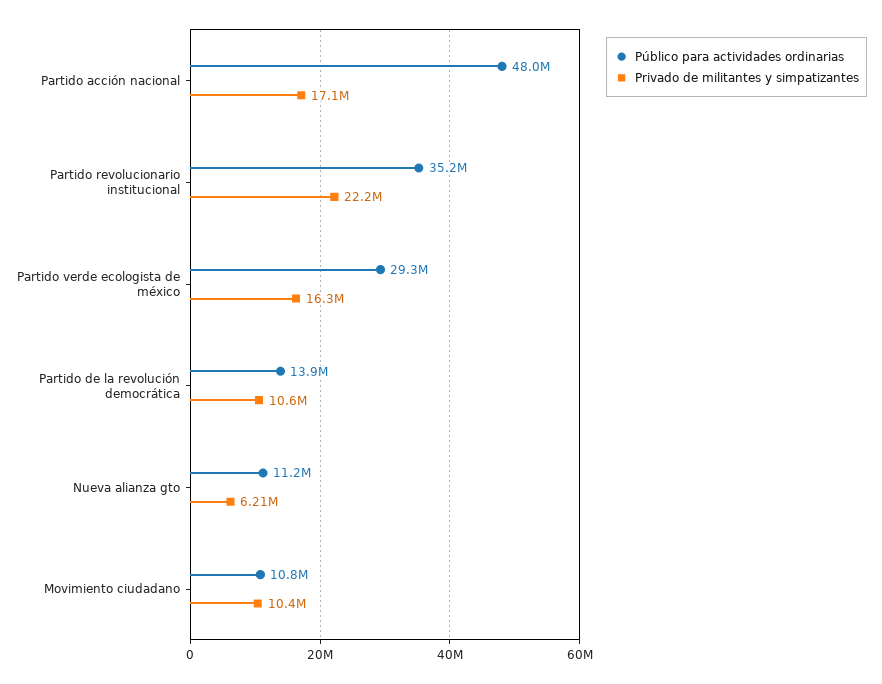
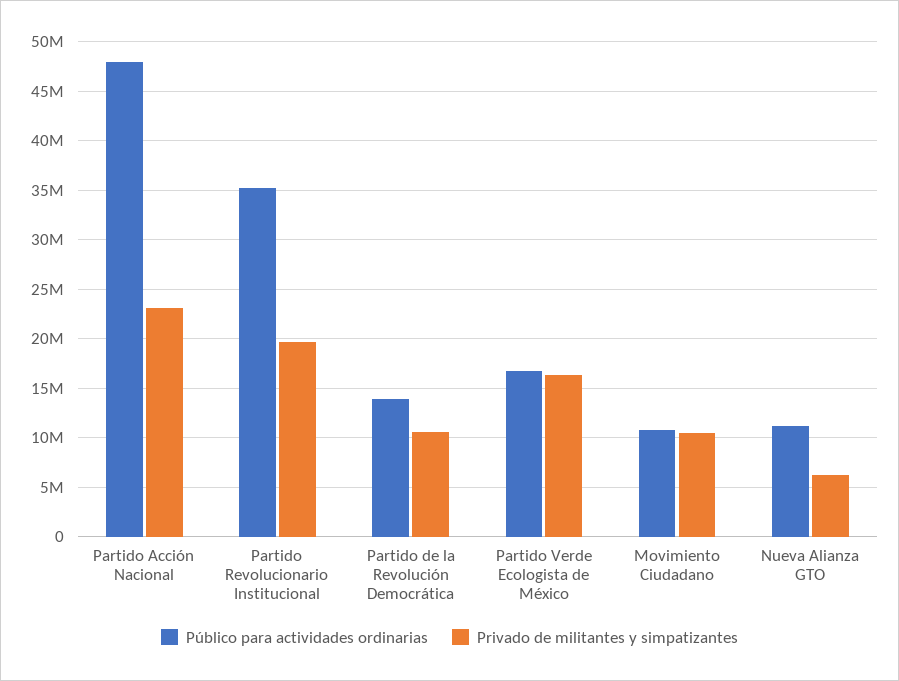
Privado de militantes y simpatizantes, Partido acción nacional: 17100000 -> 23000000
Privado de militantes y simpatizantes, Partido revolucionario institucional: 22200000 -> 20000000
Público para actividades ordinarias, Partido verde ecologista de méxico: 29300000 -> 17000000

